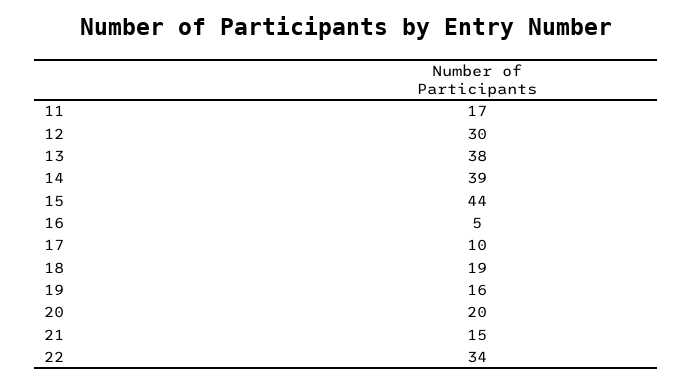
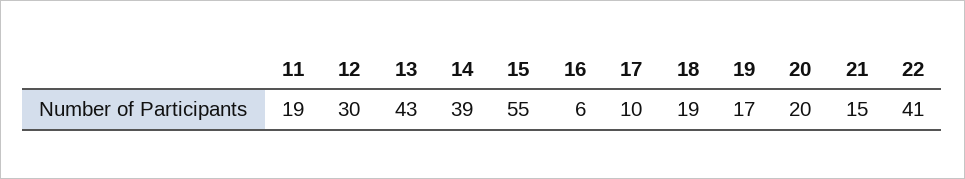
11: 17 -> 19
13: 38 -> 43
15: 44 -> 55
16: 5 -> 6
19: 16 -> 17
22: 34 -> 41

